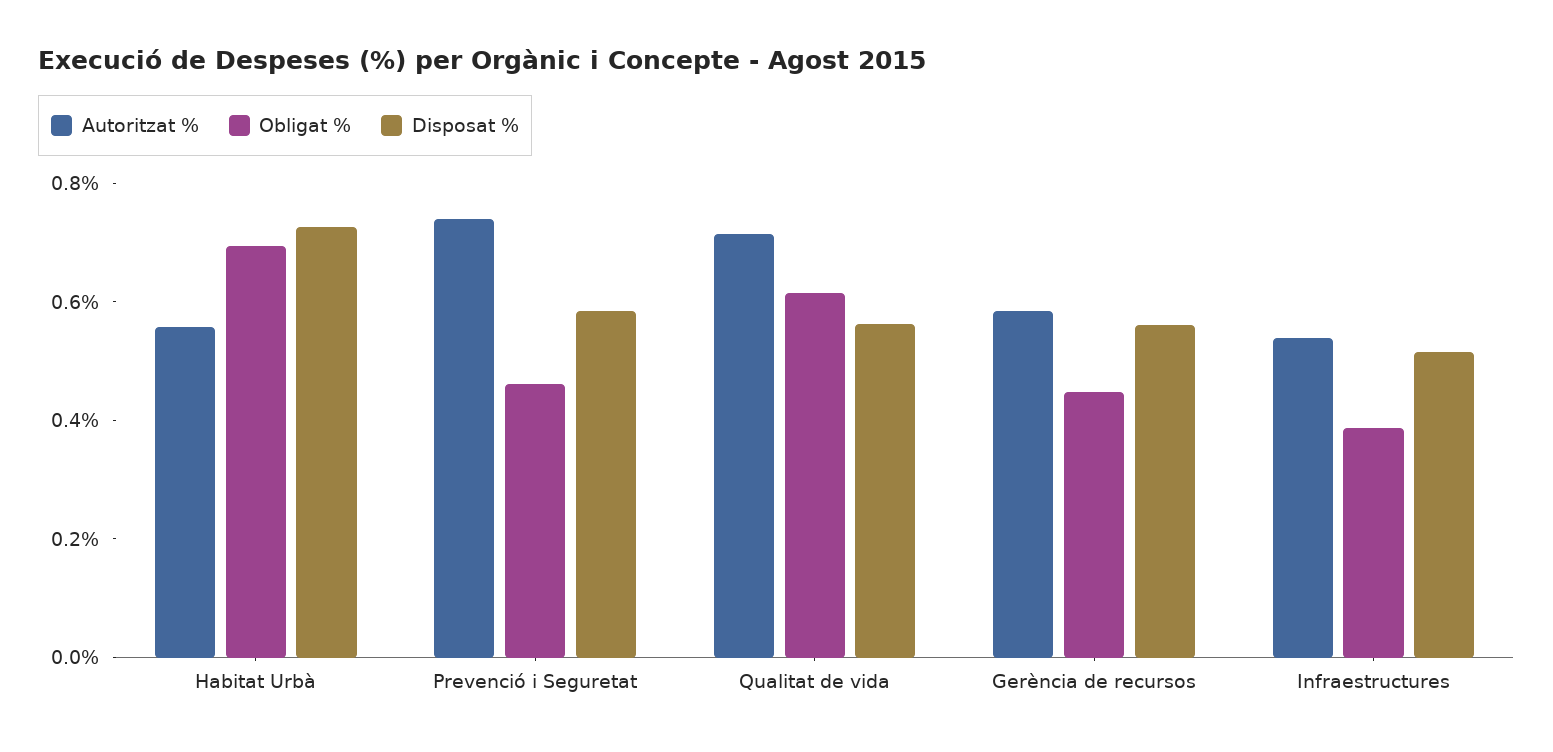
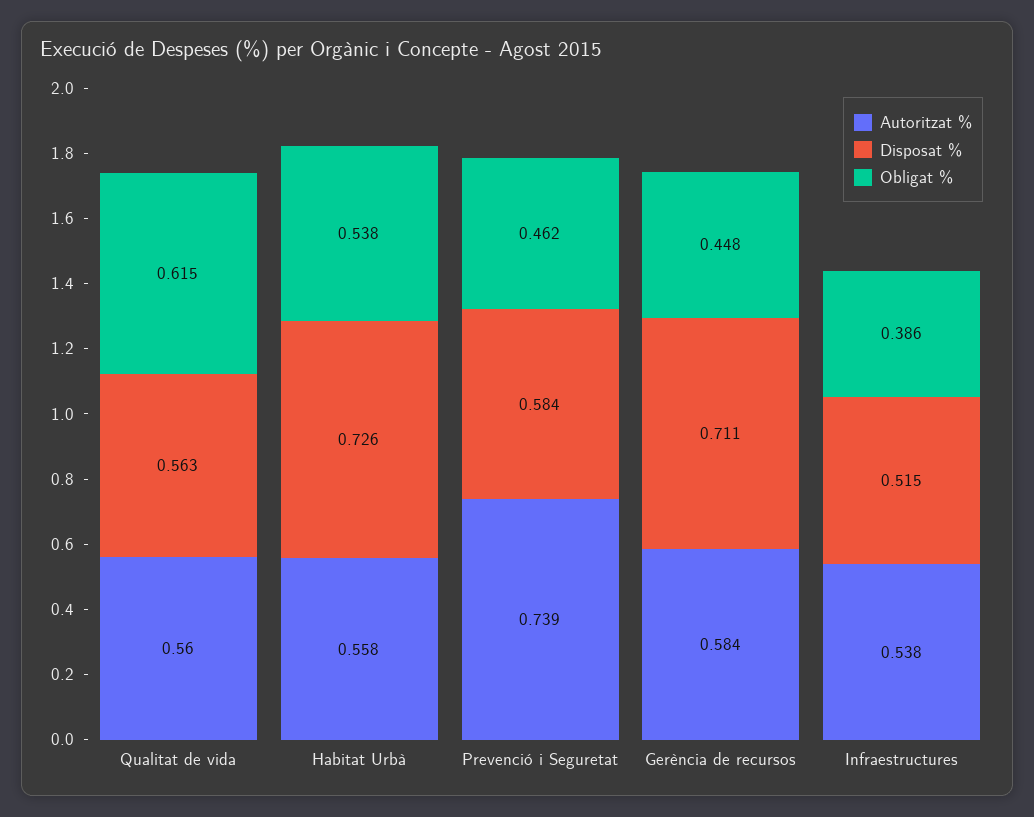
Obligat %, Habitat Urbà: 0.7 -> 0.538
Autoritzat %, Qualitat de vida: 0.7 -> 0.56
Disposat %, Gerència de recursos: 0.55 -> 0.711

